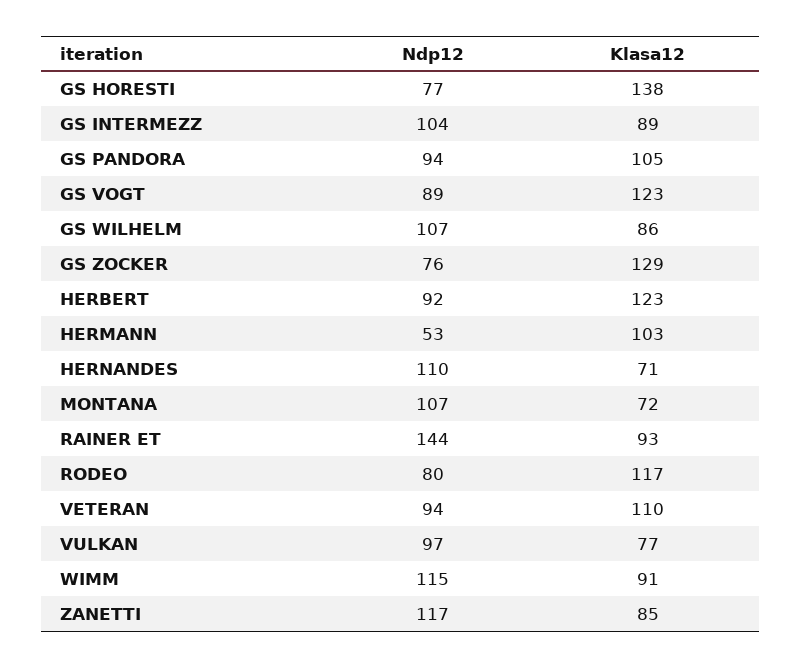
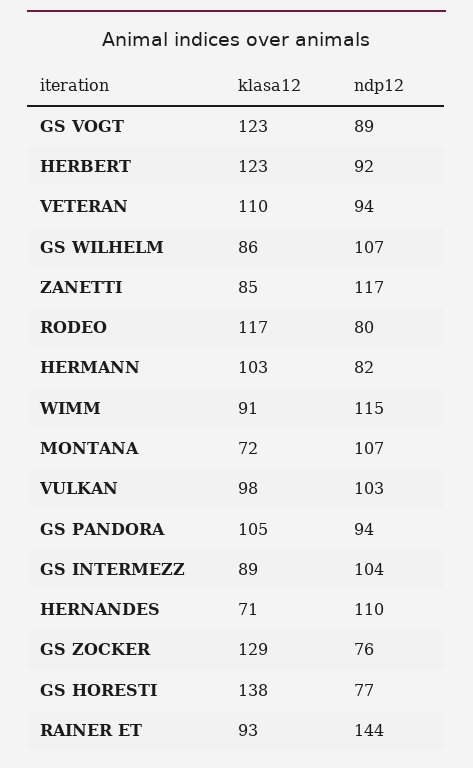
Ndp12, HERMANN: 53 -> 82
Ndp12, VULKAN: 97 -> 103
Klasa12, VULKAN: 77 -> 98

